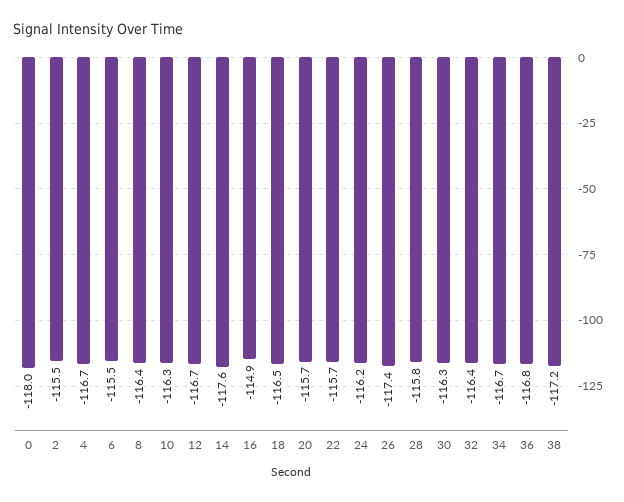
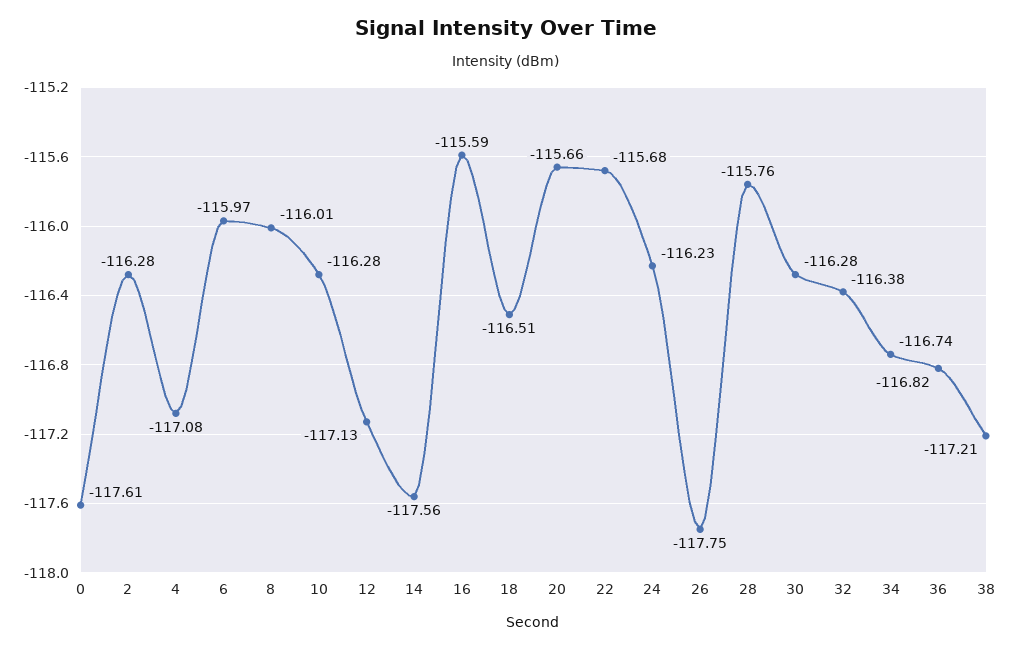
0: -118 -> -117.61
2: -115.5 -> -116.28
4: -116.7 -> -117.08
6: -115.5 -> -115.97
8: -116.4 -> -116.01
12: -116.7 -> -117.13
16: -114.9 -> -115.59
26: -117.4 -> -117.75

